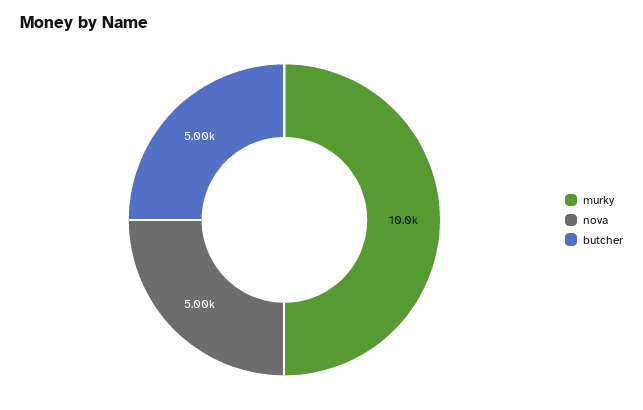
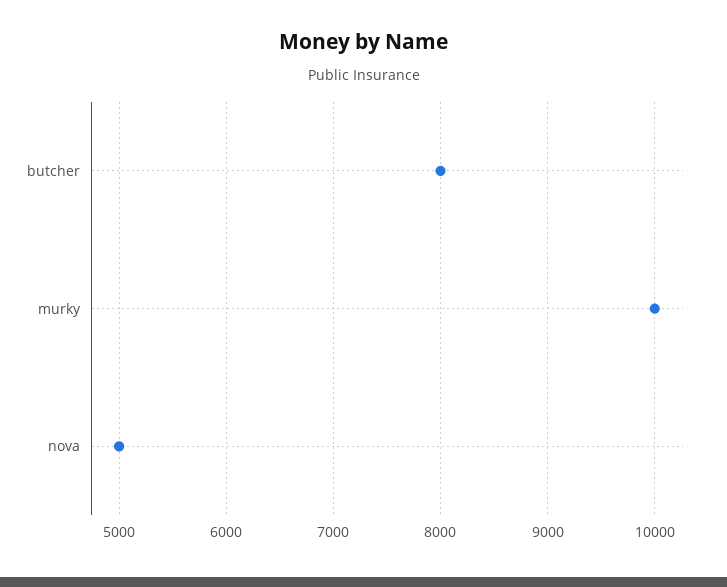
butcher: 5000 -> 8000

